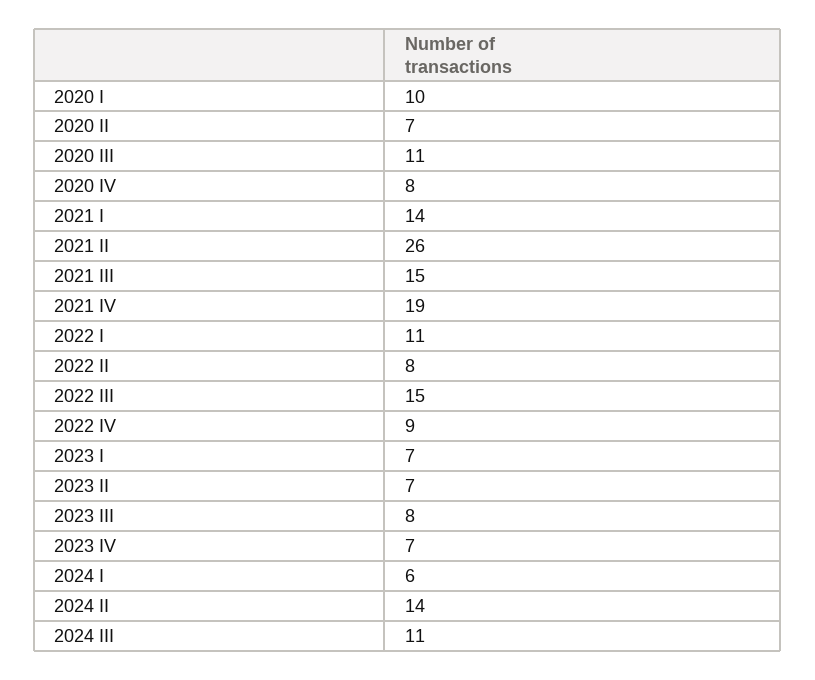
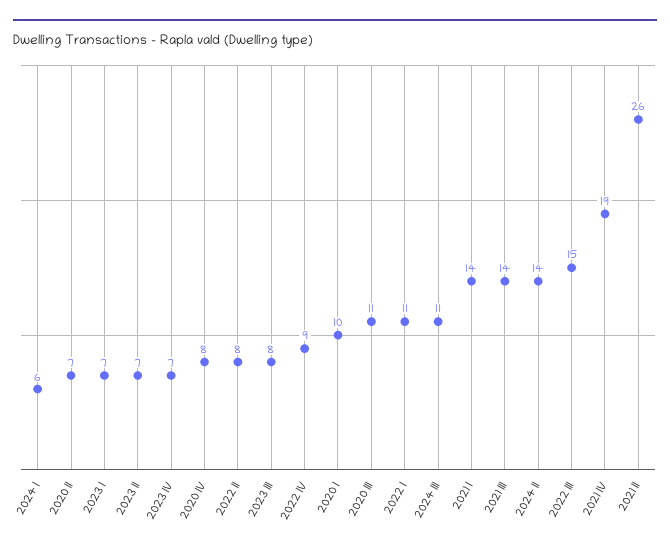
2021 III: 15 -> 14

